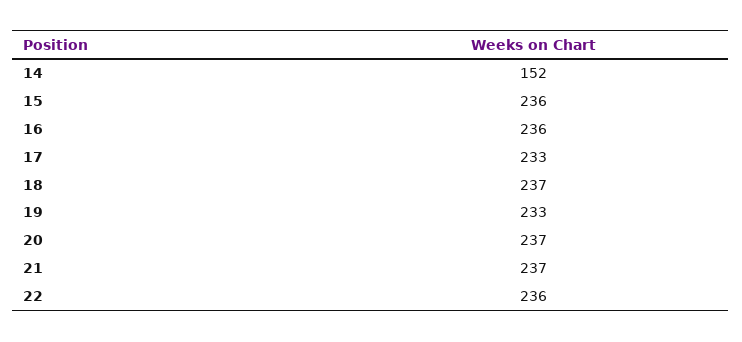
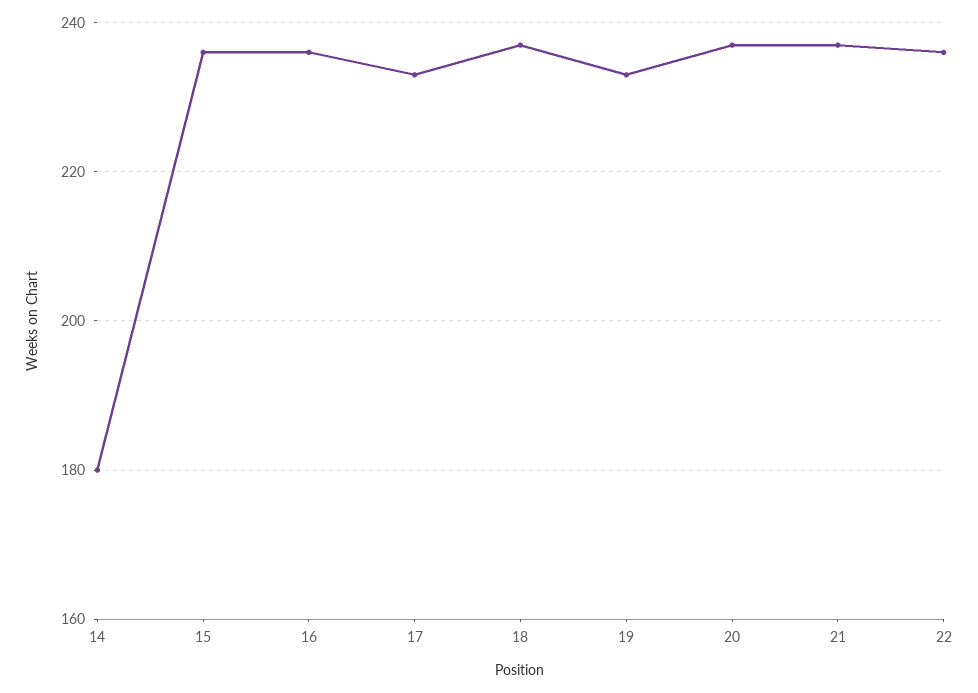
14: 152 -> 180

